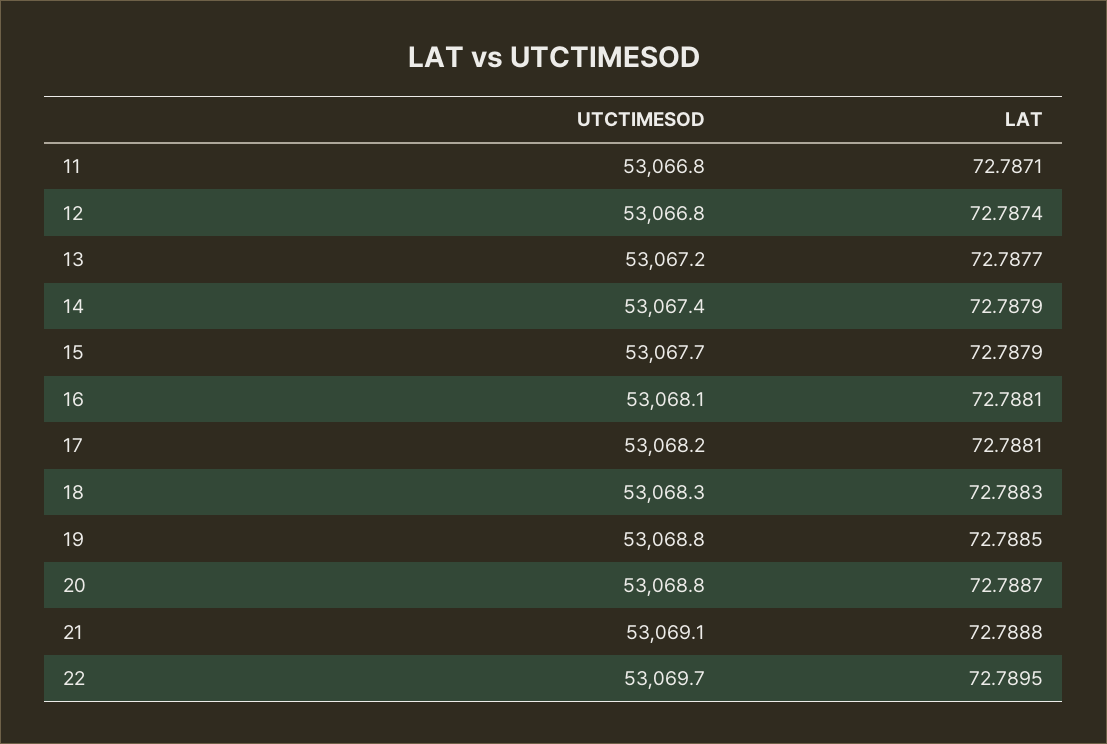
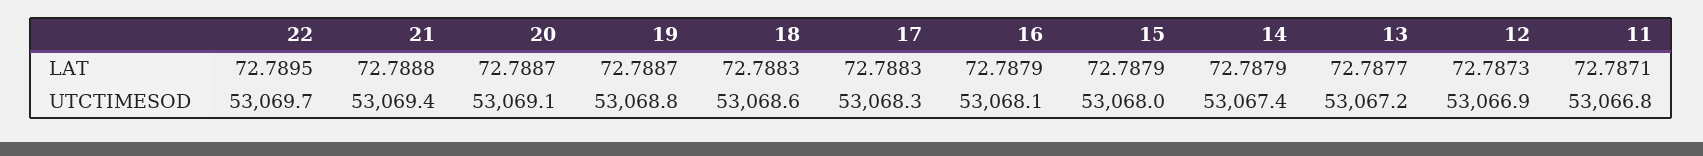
UTCTIMESOD, 12: 53066.8 -> 53066.9
LAT, 12: 72.7874 -> 72.7873
UTCTIMESOD, 15: 53067.7 -> 53068
LAT, 16: 72.7881 -> 72.7879
UTCTIMESOD, 17: 53068.2 -> 53068.3
LAT, 17: 72.7881 -> 72.7883
UTCTIMESOD, 18: 53068.3 -> 53068.6
LAT, 19: 72.7885 -> 72.7887
UTCTIMESOD, 20: 53068.8 -> 53069.1
UTCTIMESOD, 21: 53069.1 -> 53069.4

